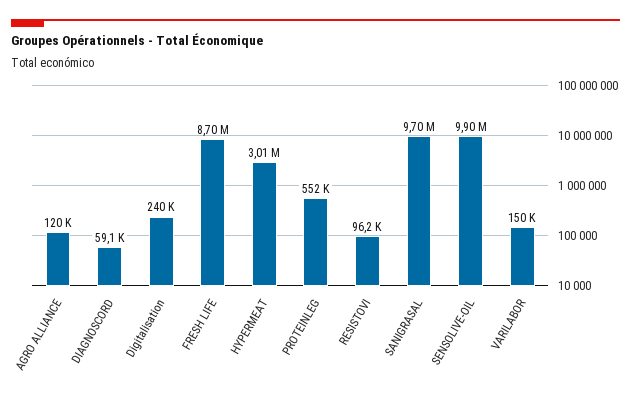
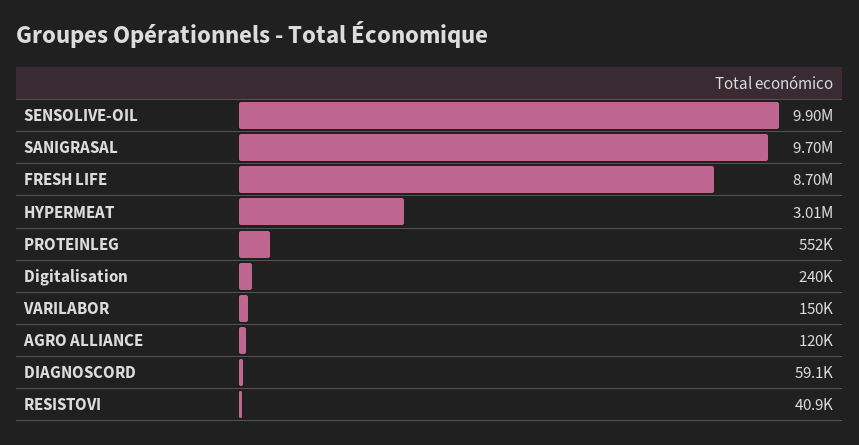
RESISTOVI: 96200 -> 40900

